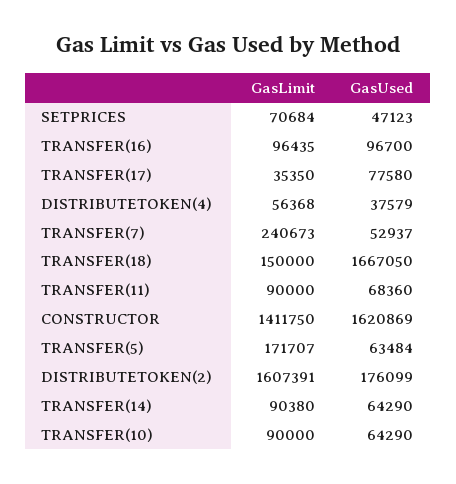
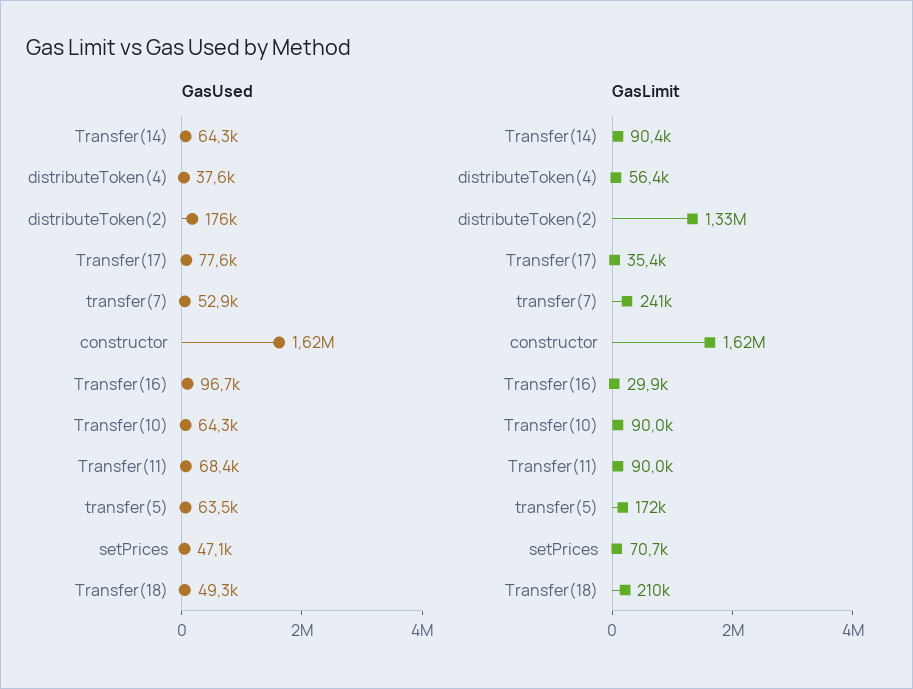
GasLimit, TRANSFER(16): 96435 -> 29900
GasLimit, TRANSFER(18): 150000 -> 210000
GasUsed, TRANSFER(18): 1667050 -> 49300
GasLimit, CONSTRUCTOR: 1411750 -> 1620000
GasLimit, DISTRIBUTETOKEN(2): 1607391 -> 1330000

